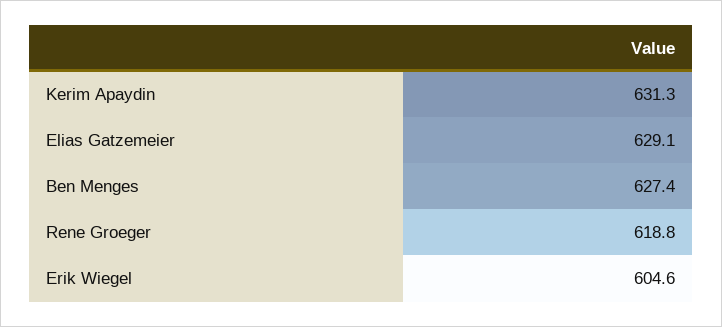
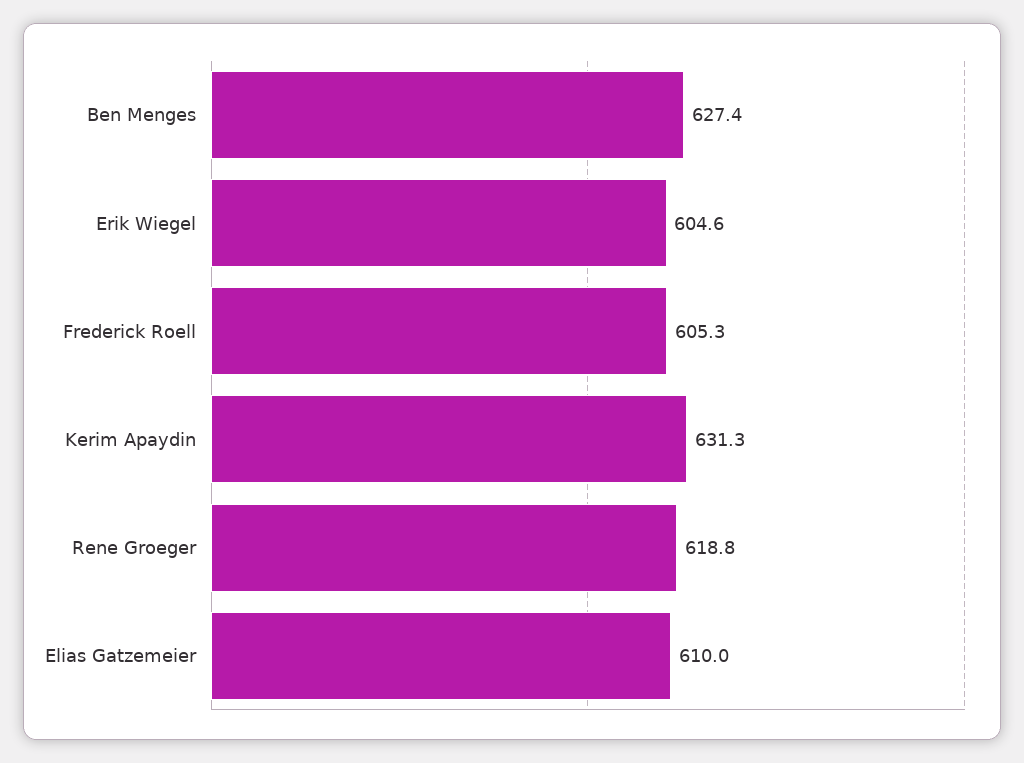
Elias Gatzemeier: 629.1 -> 610
Frederick Roell: none -> 605.3

